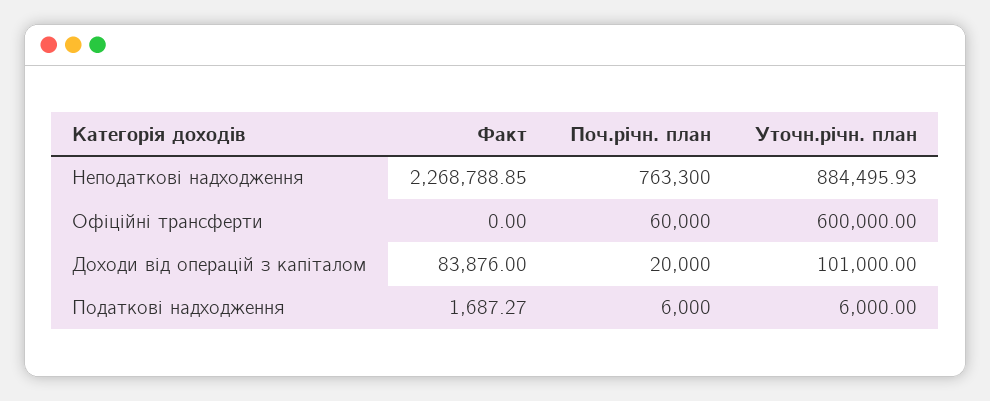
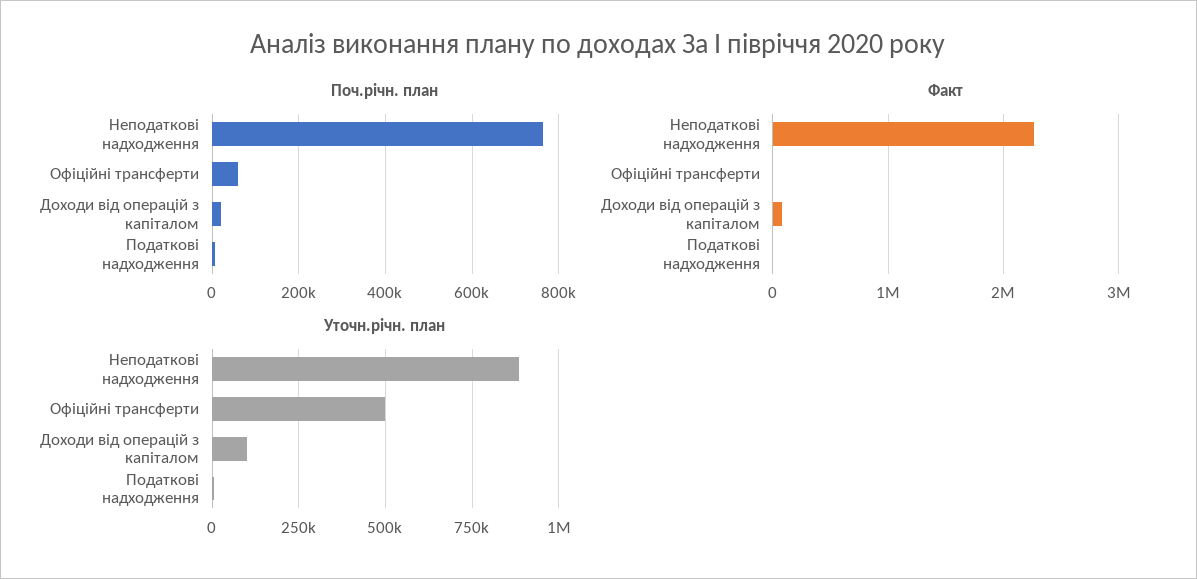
Уточн.річн. план, Офіційні трансферти: 600000 -> 500000

